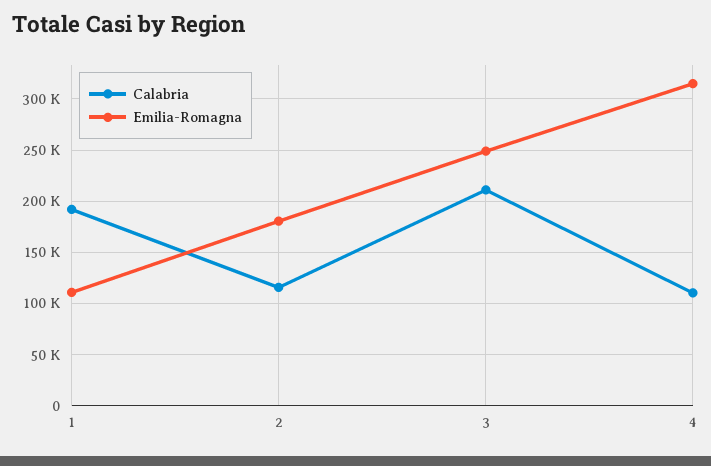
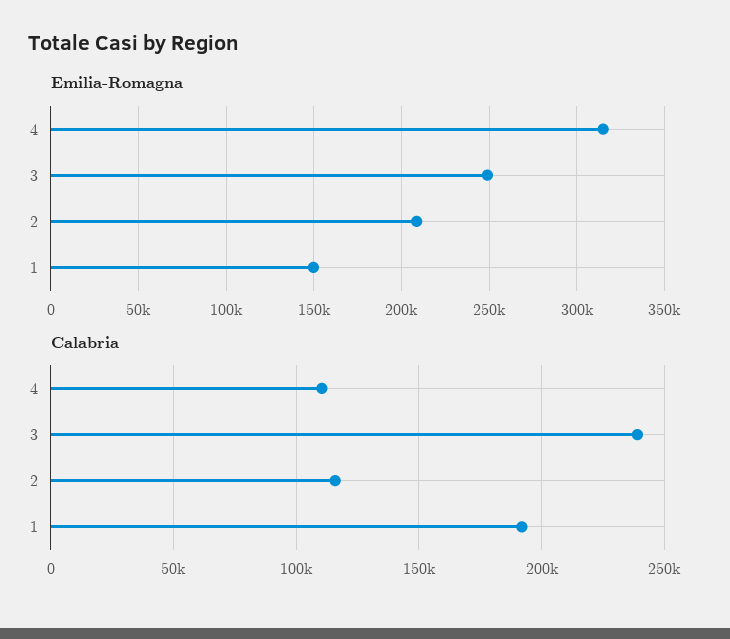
Emilia-Romagna, 1: 110000 -> 150000
Emilia-Romagna, 2: 180000 -> 210000
Calabria, 3: 210000 -> 240000

